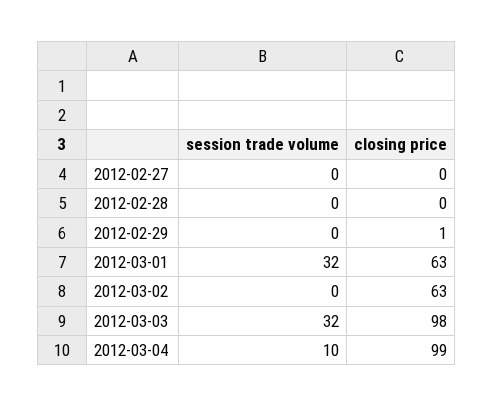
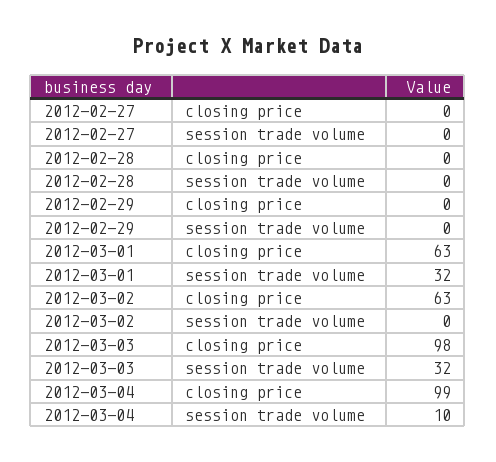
closing price, 2012-02-29: 1 -> 0

